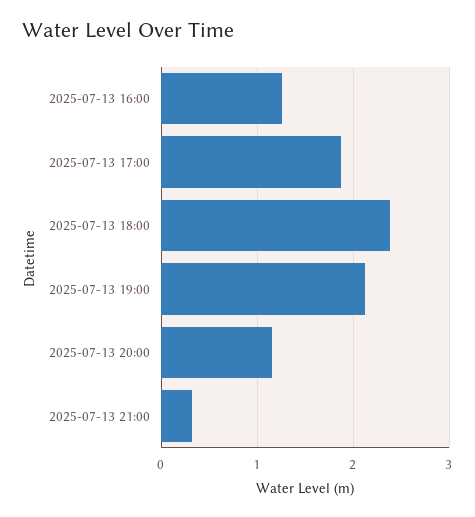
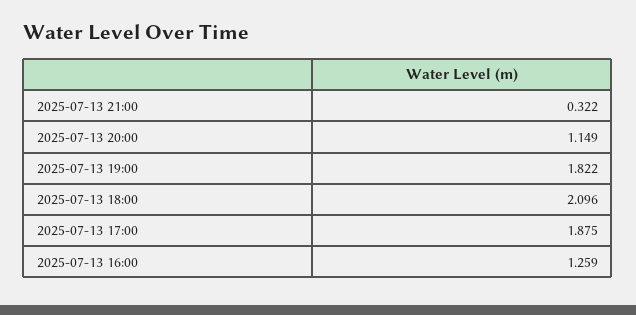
2025-07-13 18:00: 2.4 -> 2.096
2025-07-13 19:00: 2.1 -> 1.822

